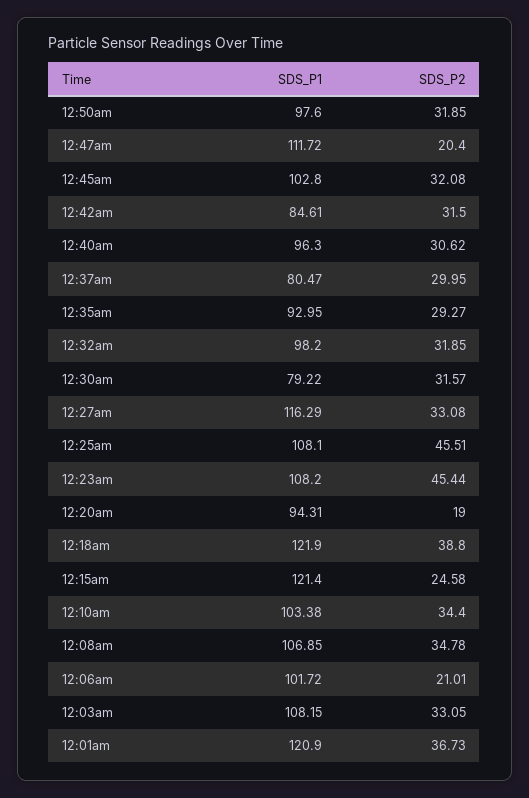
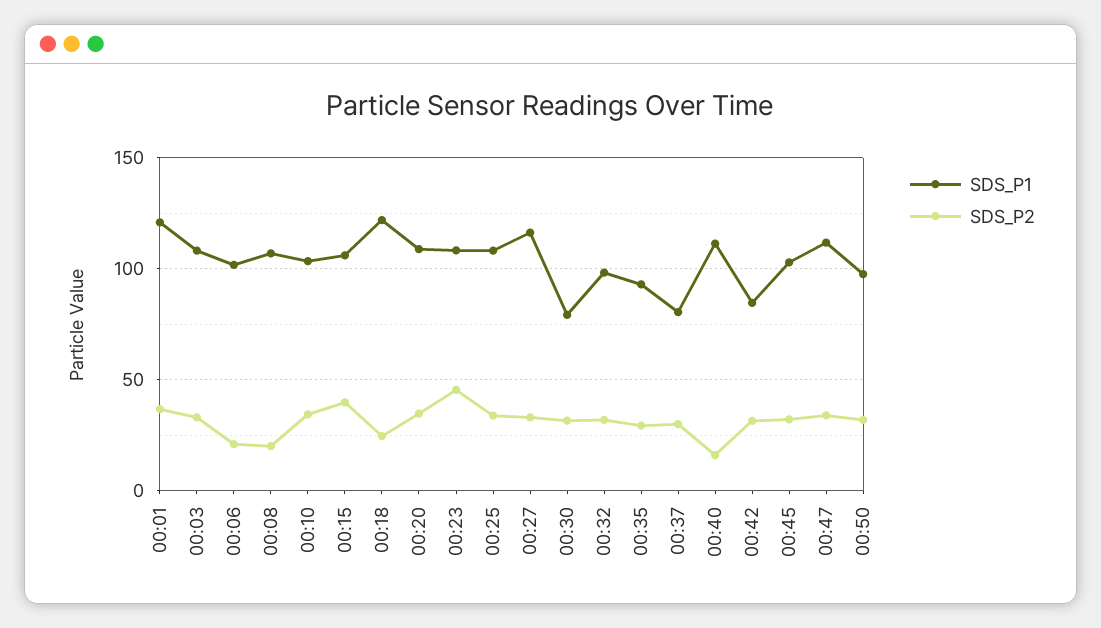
SDS_P2, 12:47am: 20.4 -> 35
SDS_P1, 12:40am: 96.3 -> 110
SDS_P2, 12:40am: 30.62 -> 15
SDS_P2, 12:25am: 45.51 -> 35
SDS_P1, 12:20am: 94.31 -> 110
SDS_P2, 12:20am: 19 -> 35
SDS_P2, 12:18am: 38.8 -> 25
SDS_P1, 12:15am: 121.4 -> 105
SDS_P2, 12:15am: 24.58 -> 40
SDS_P2, 12:08am: 34.78 -> 20

